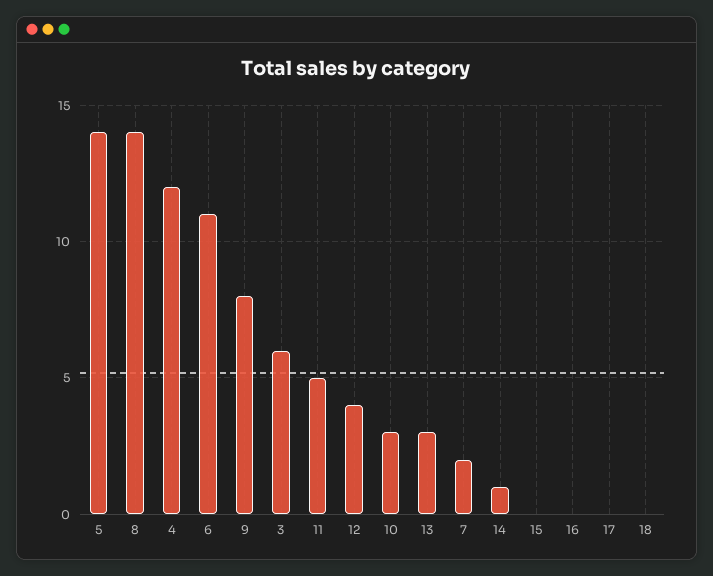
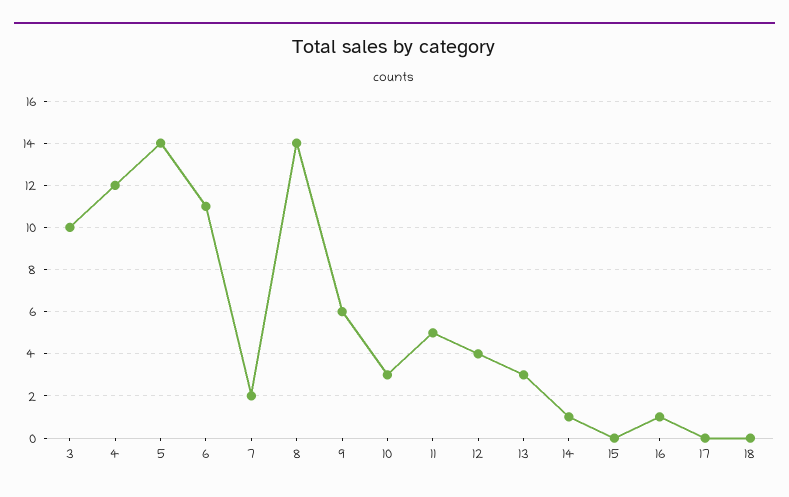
9: 8 -> 6
3: 6 -> 10
16: 0 -> 1

